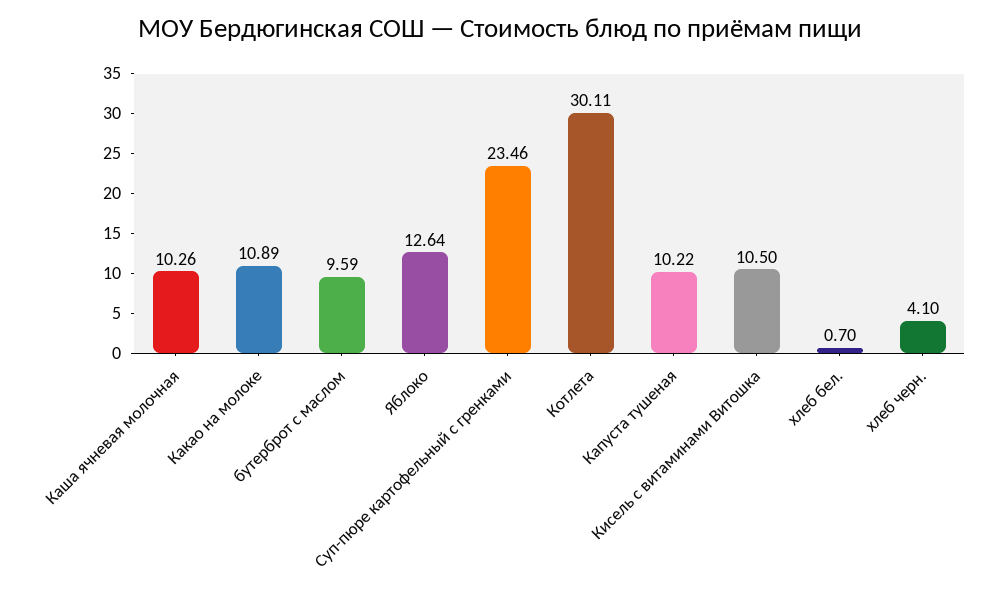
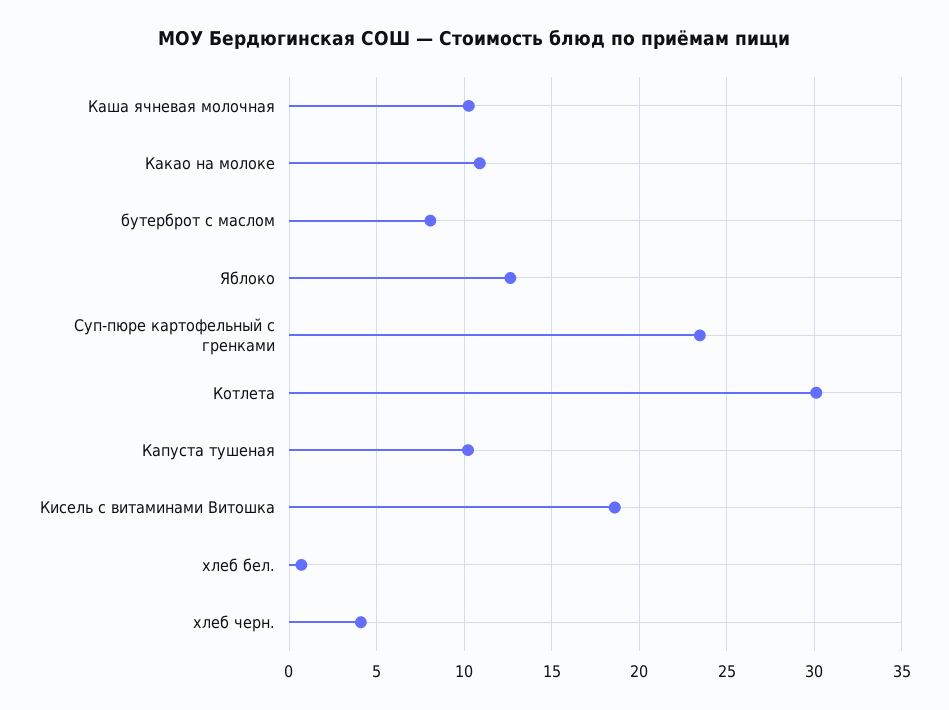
бутерброт с маслом: 9.59 -> 8
Кисель с витаминами Витошка: 10.5 -> 18.5

